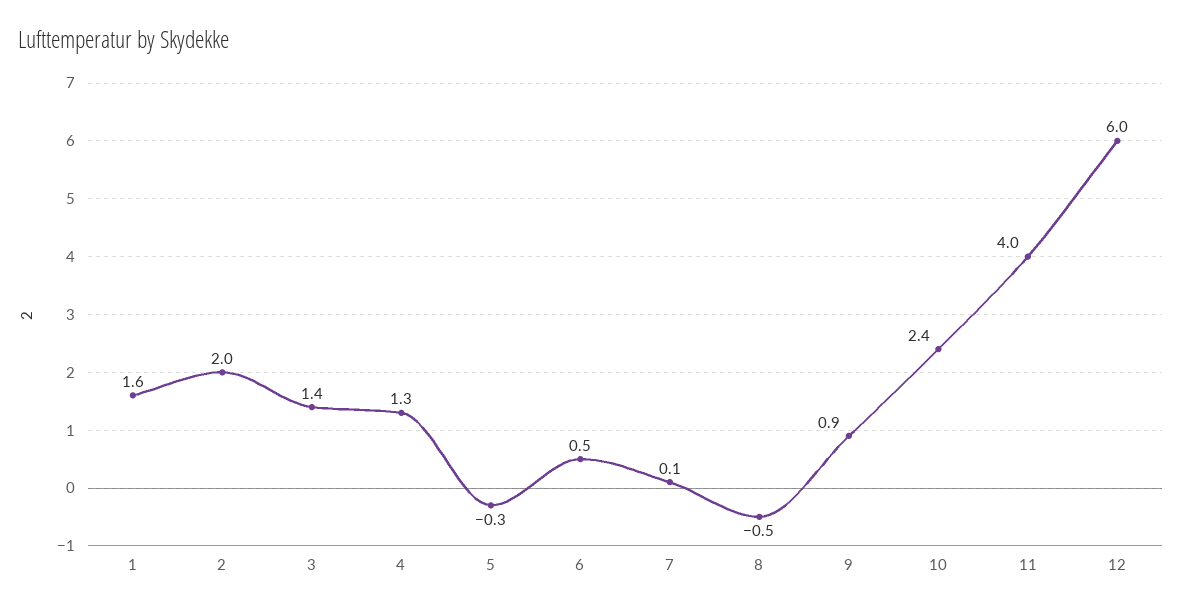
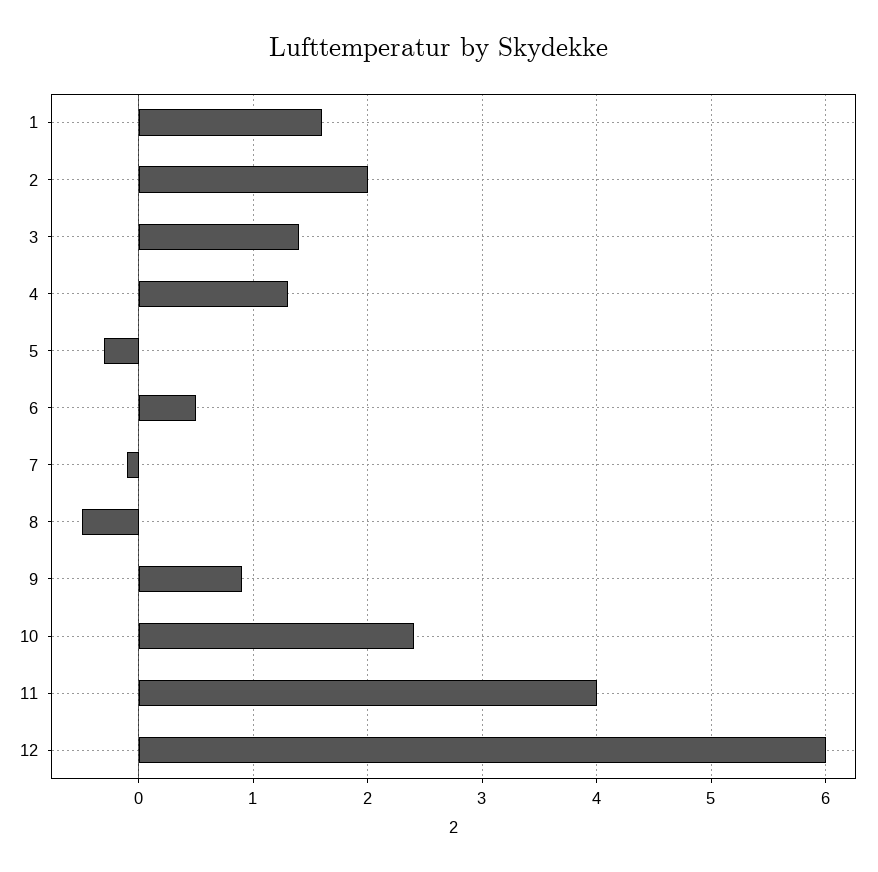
7: 0.1 -> -0.1

